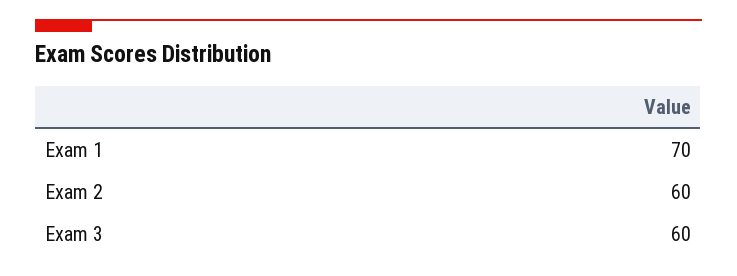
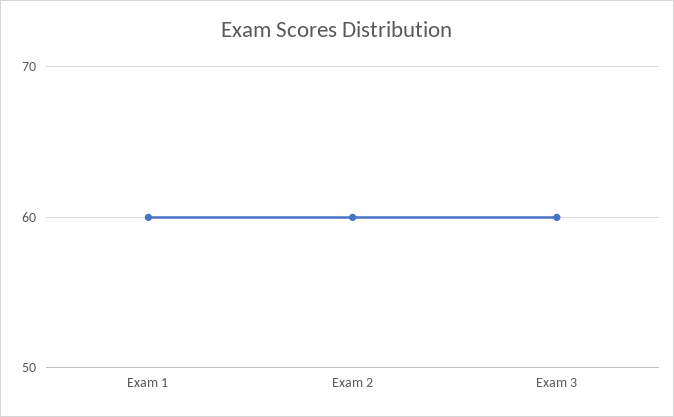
Exam 1: 70 -> 60

